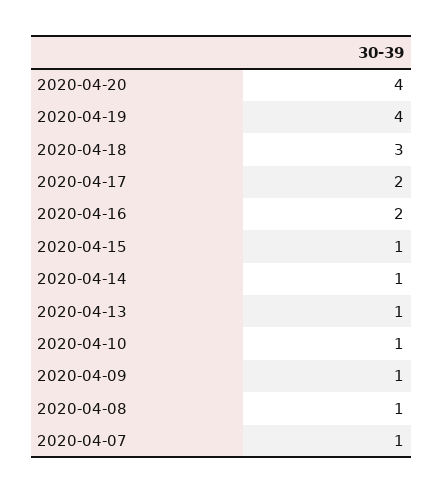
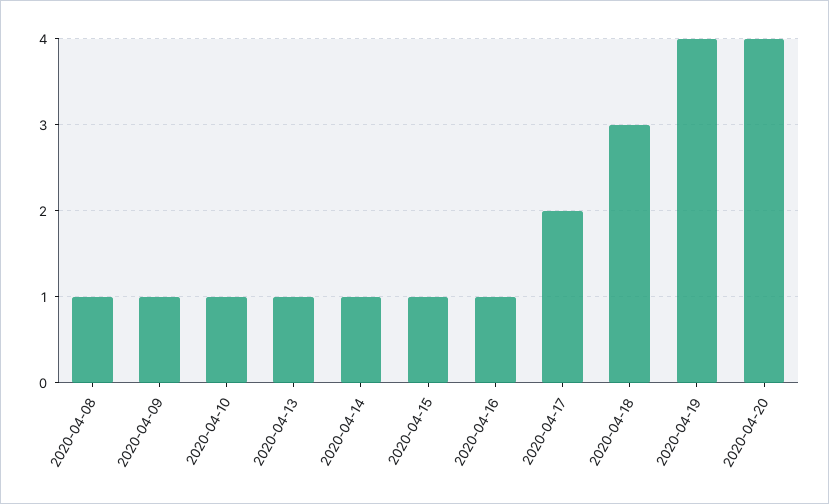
2020-04-16: 2 -> 1
2020-04-07: 1 -> none

